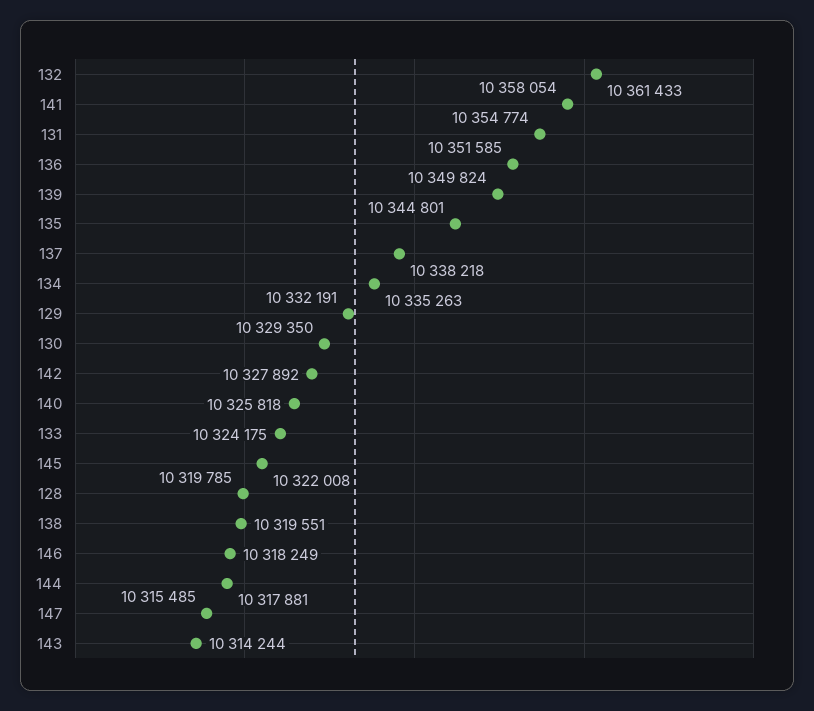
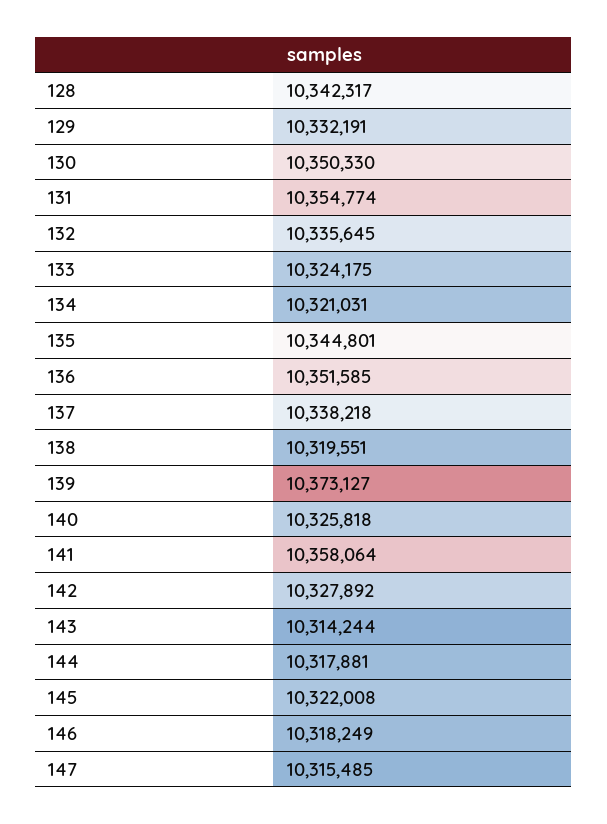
132: 10361433 -> 10335645
141: 10358054 -> 10358064
139: 10349824 -> 10373127
134: 10335263 -> 10321031
130: 10329350 -> 10350330
128: 10319785 -> 10342317

